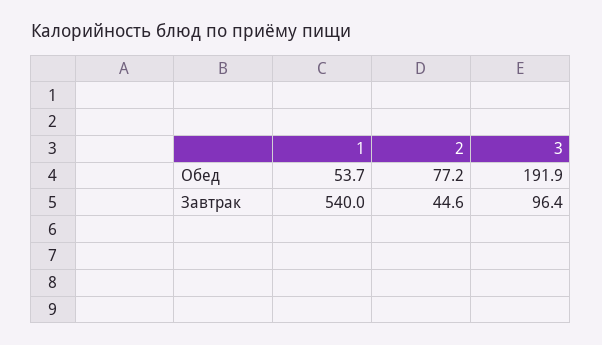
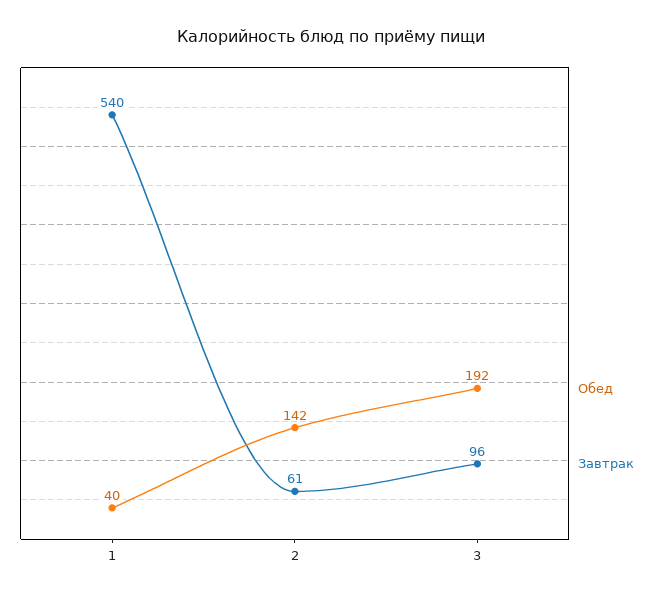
Обед, 1: 53.7 -> 40
Обед, 2: 77.2 -> 142
Завтрак, 2: 44.6 -> 61

